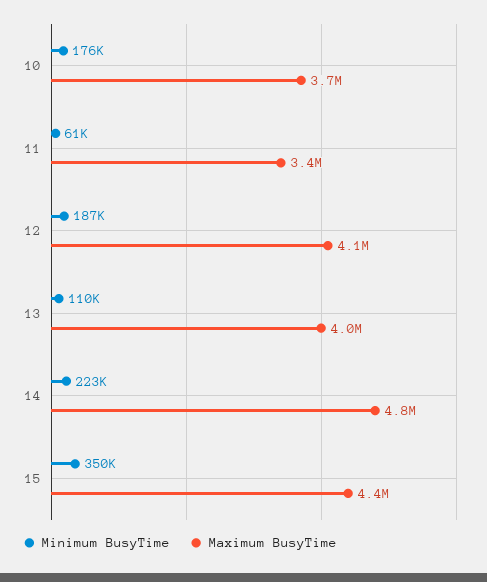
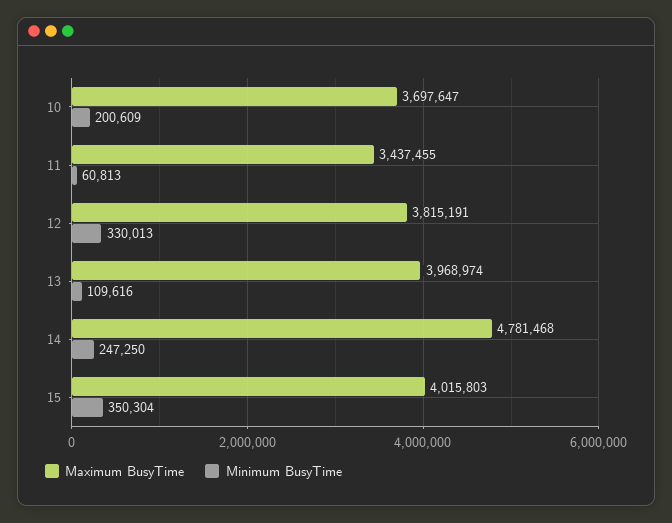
Minimum BusyTime, 10: 176000 -> 200609
Minimum BusyTime, 12: 187000 -> 330013
Maximum BusyTime, 12: 4100000 -> 3815191
Minimum BusyTime, 14: 223000 -> 247250
Maximum BusyTime, 15: 4400000 -> 4015803

